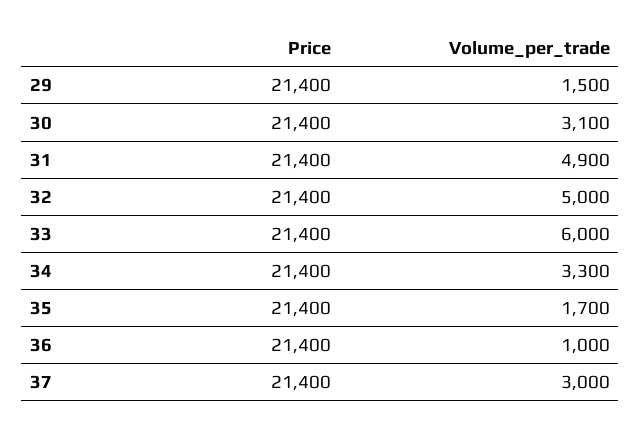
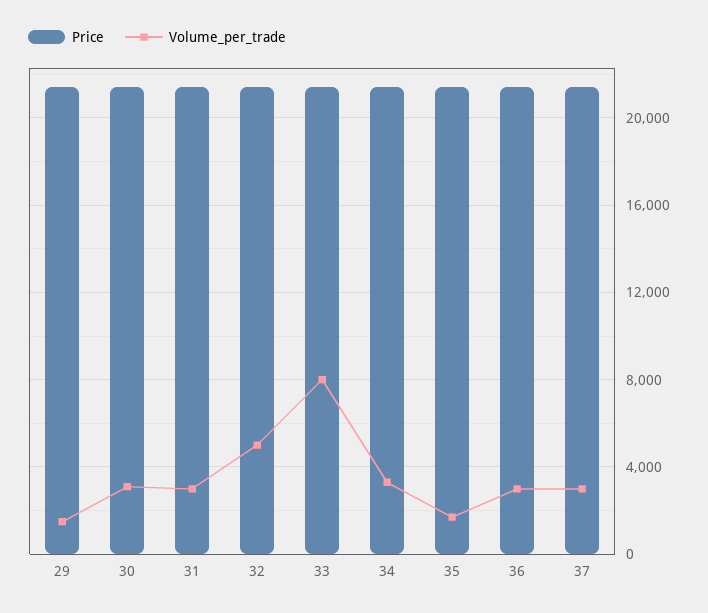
Volume_per_trade, 31: 4900 -> 3000
Volume_per_trade, 33: 6000 -> 8000
Volume_per_trade, 36: 1000 -> 3000

